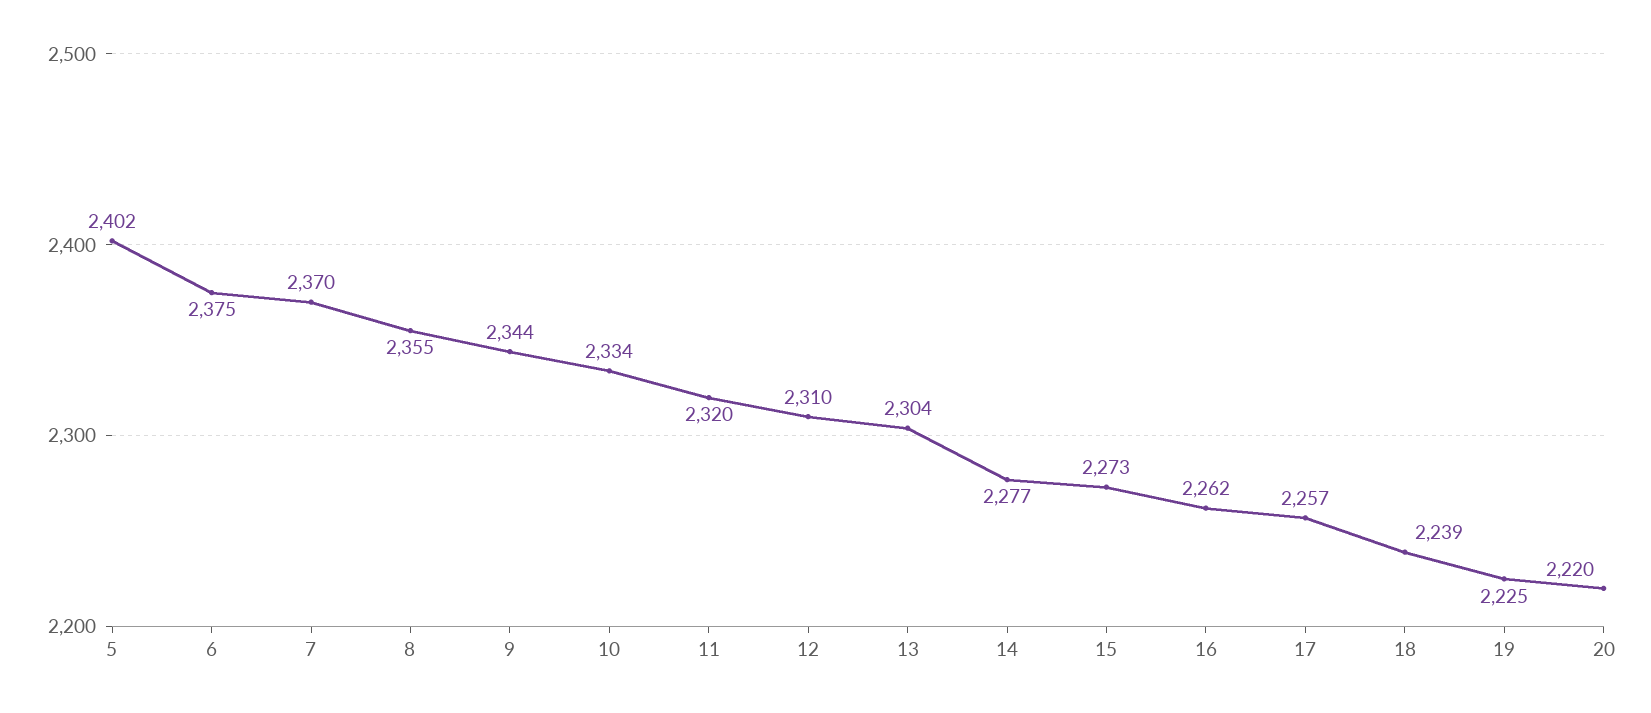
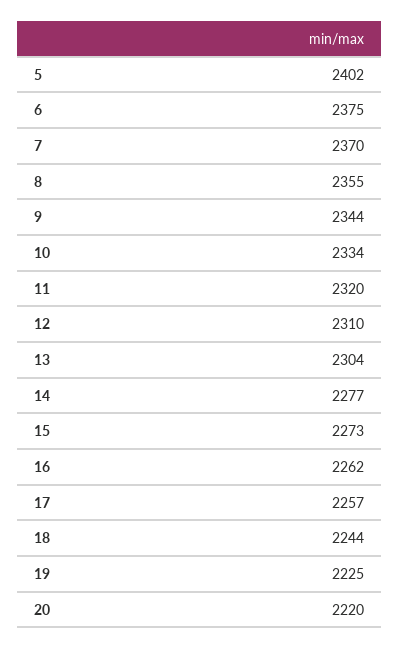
18: 2239 -> 2244

